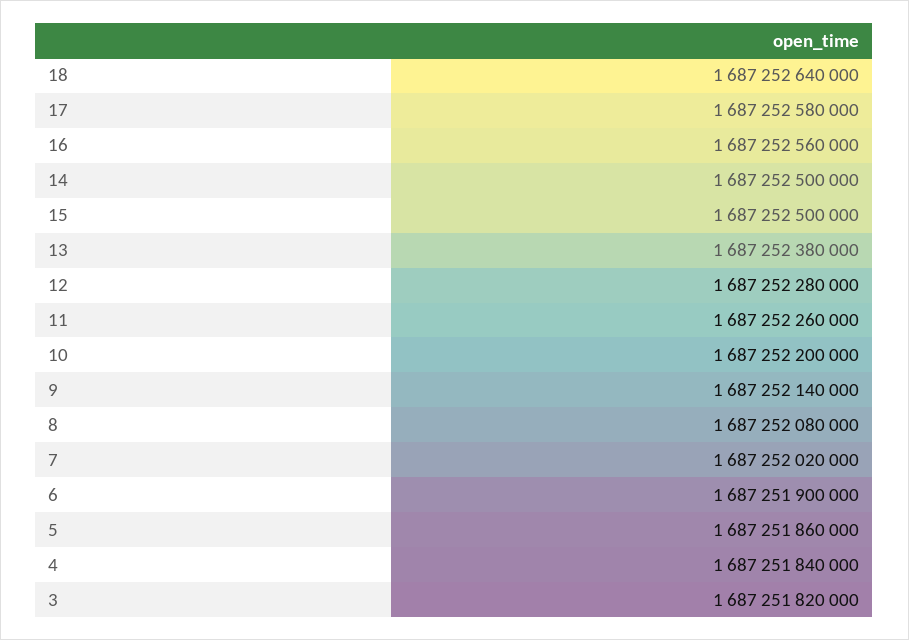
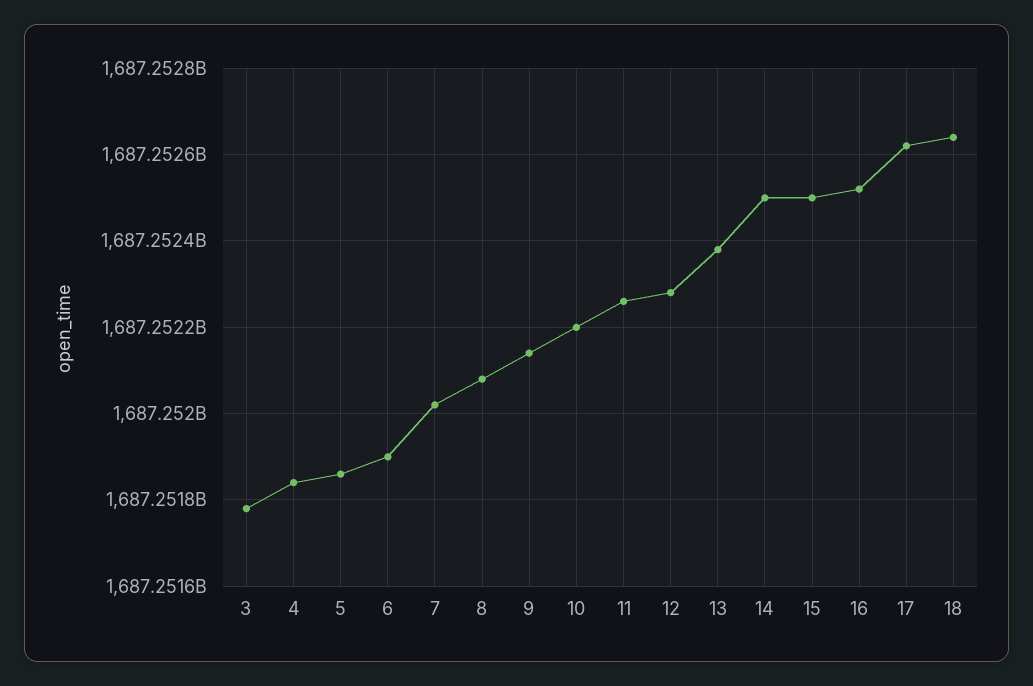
17: 1687252580000 -> 1687252620000
16: 1687252560000 -> 1687252520000
3: 1687251820000 -> 1687251780000

